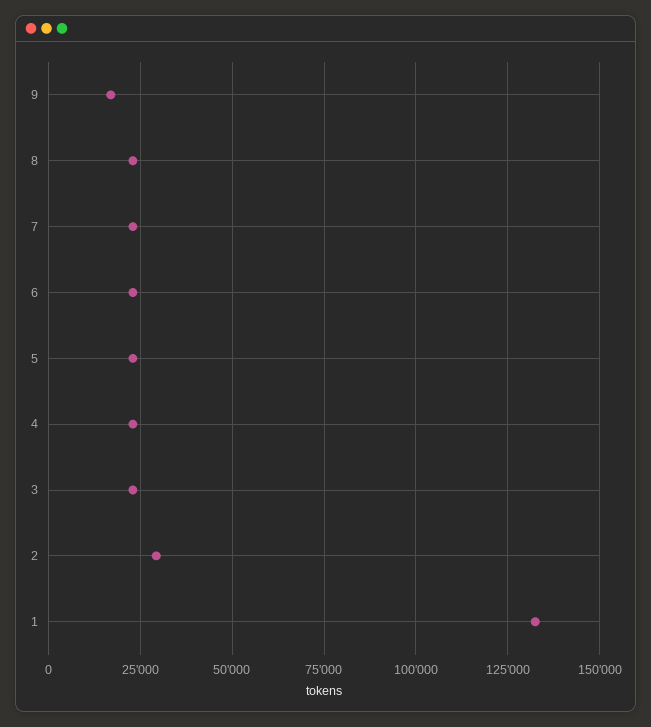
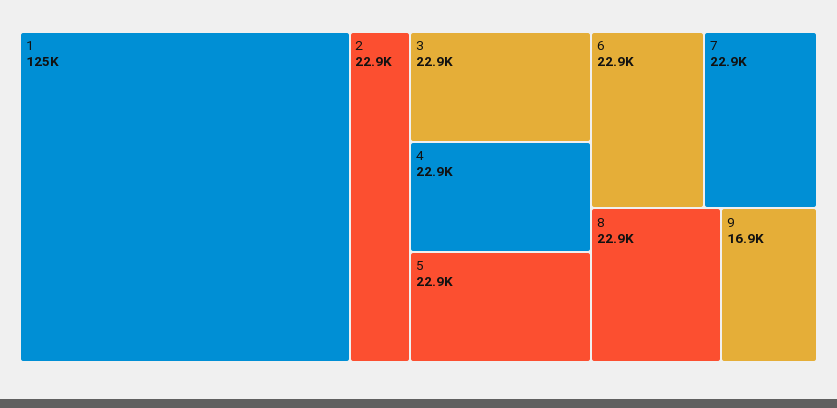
2: 30000 -> 22900
1: 132500 -> 125000

